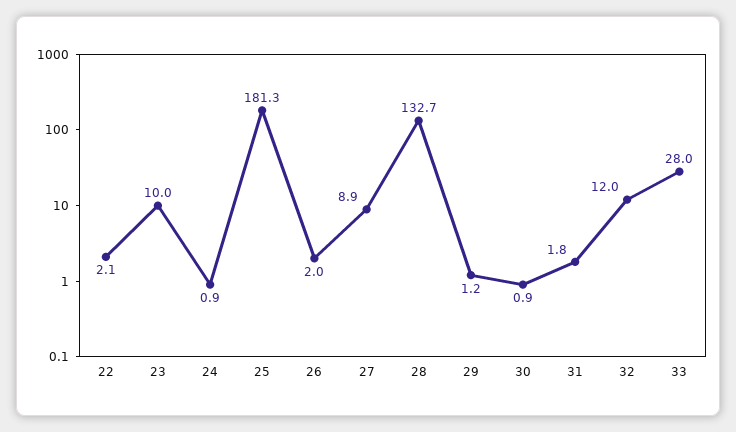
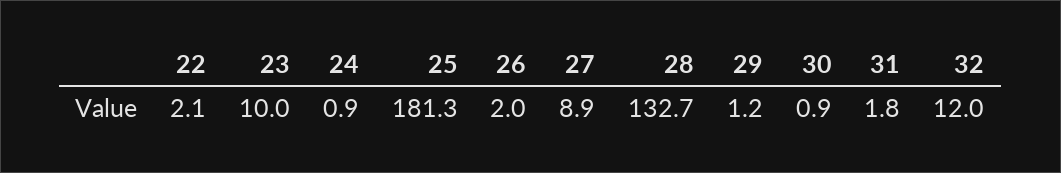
33: 28 -> none

